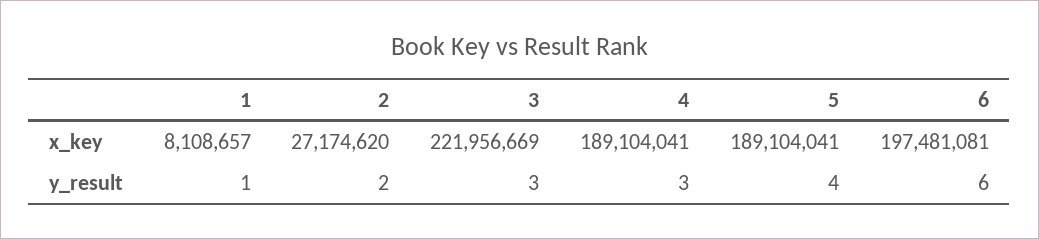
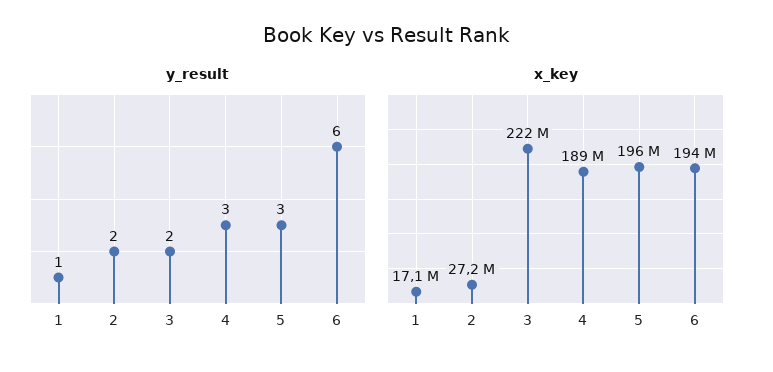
x_key, 1: 8108657 -> 17100000
x_key, 5: 189104041 -> 196000000
x_key, 6: 197481081 -> 194000000
y_result, 3: 3 -> 2
y_result, 5: 4 -> 3

